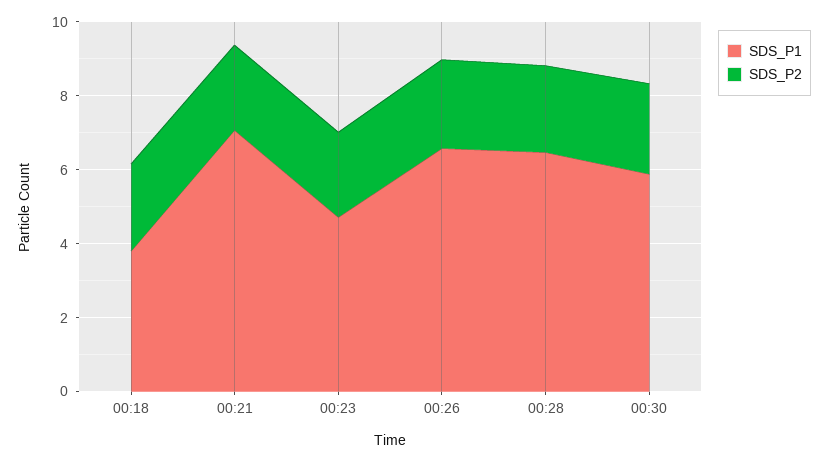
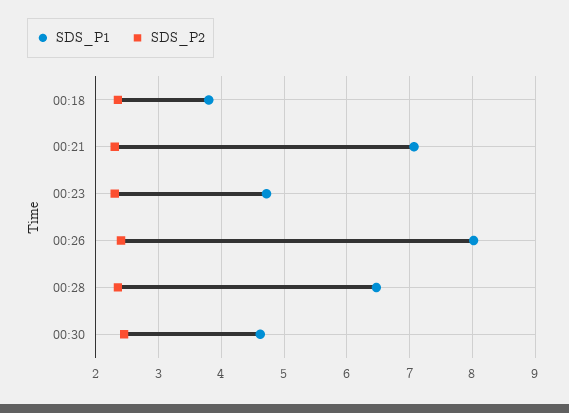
SDS_P1, 00:26: 6.5 -> 8
SDS_P1, 00:30: 6 -> 4.6

